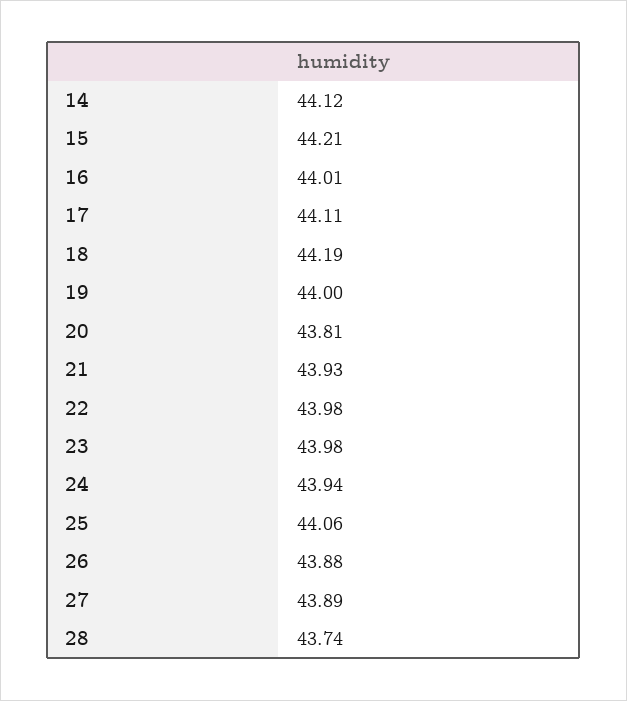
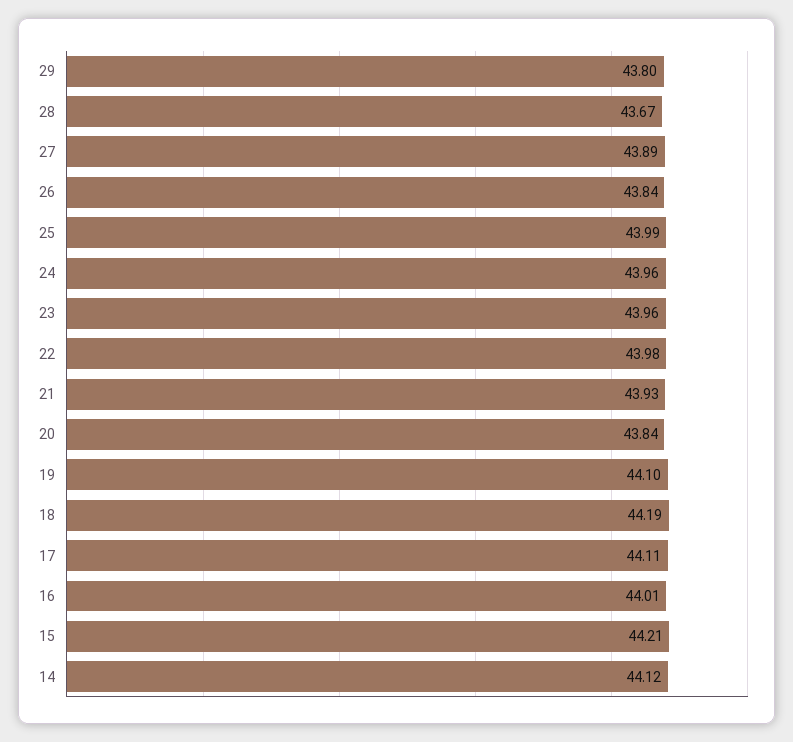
19: 44 -> 44.1
20: 43.81 -> 43.84
23: 43.98 -> 43.96
24: 43.94 -> 43.96
25: 44.06 -> 43.99
26: 43.88 -> 43.84
28: 43.74 -> 43.67
29: none -> 43.8

